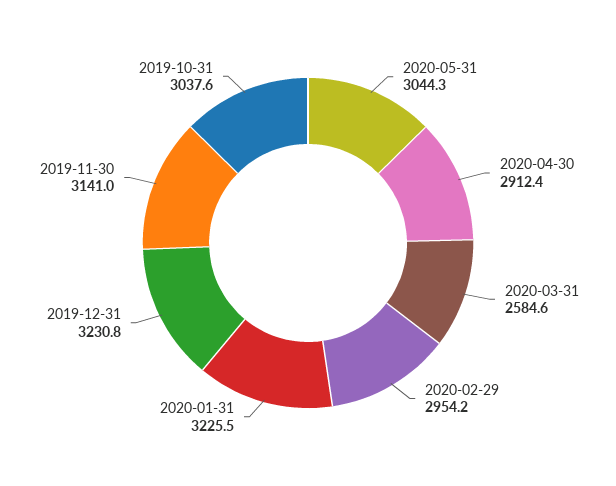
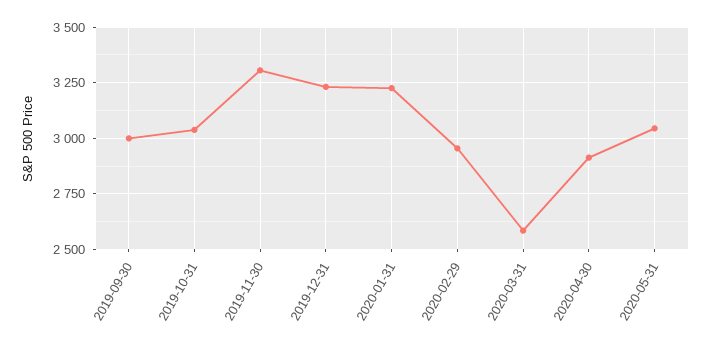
2019-11-30: 3141 -> 3300
2019-09-30: none -> 3000

